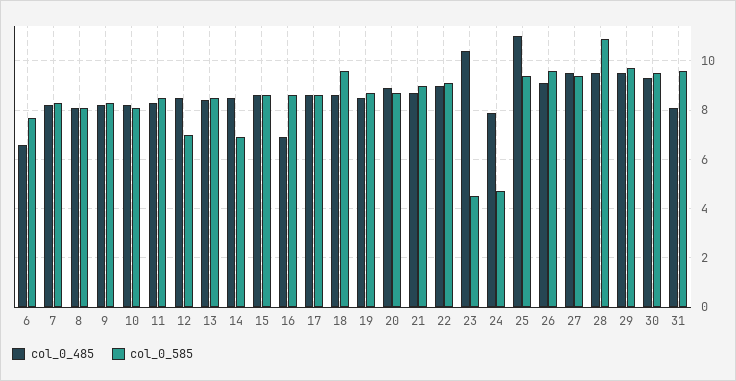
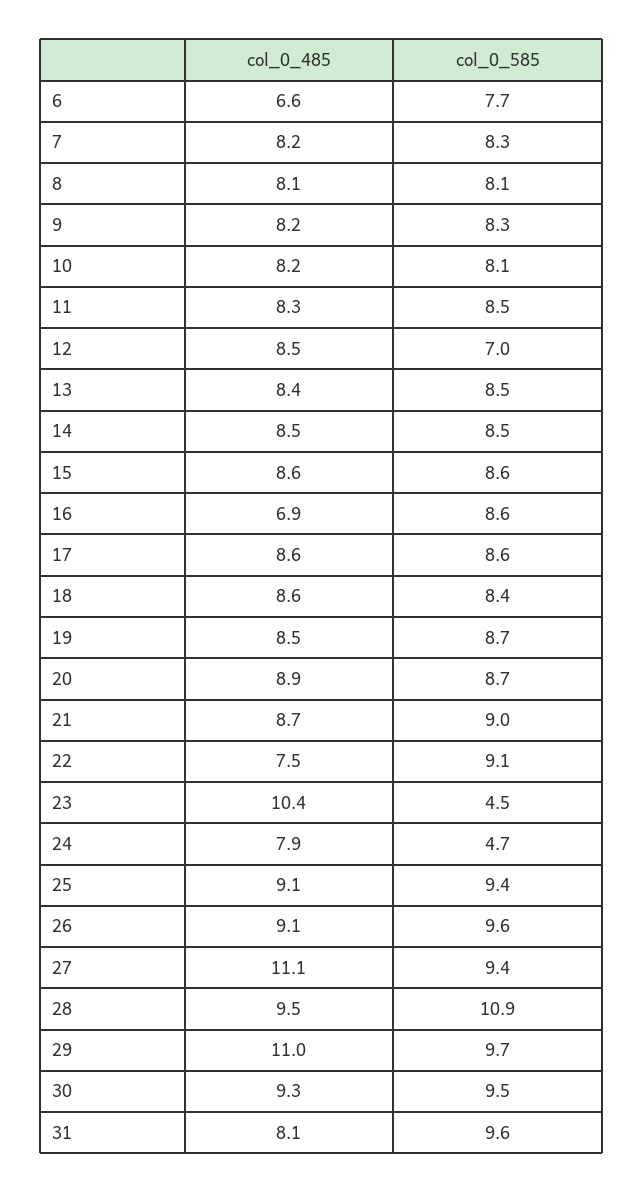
col_0_585, 14: 7 -> 8.5
col_0_585, 18: 9.5 -> 8.4
col_0_485, 22: 9 -> 7.5
col_0_485, 25: 11 -> 9.1
col_0_485, 27: 9.5 -> 11.1
col_0_485, 29: 9.5 -> 11

